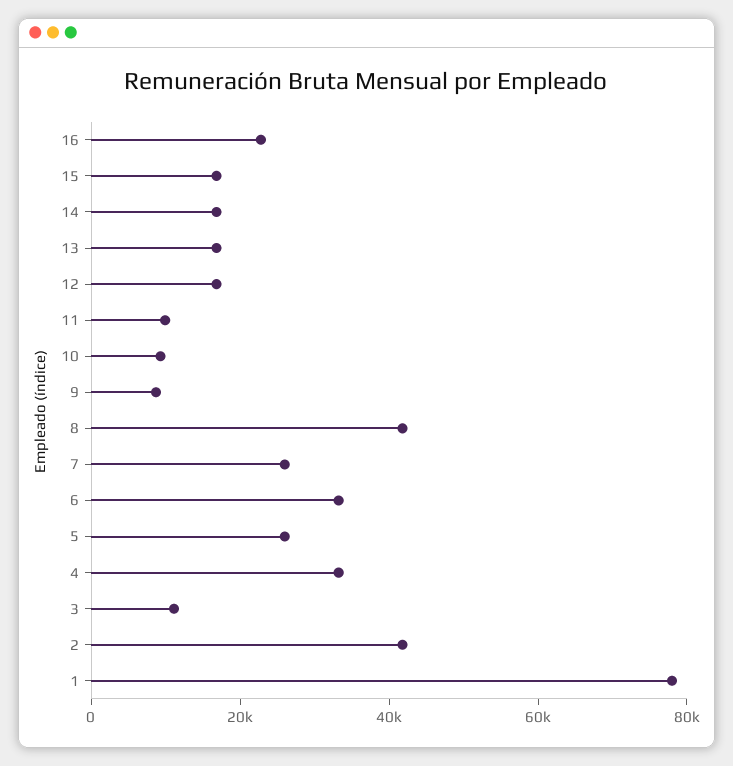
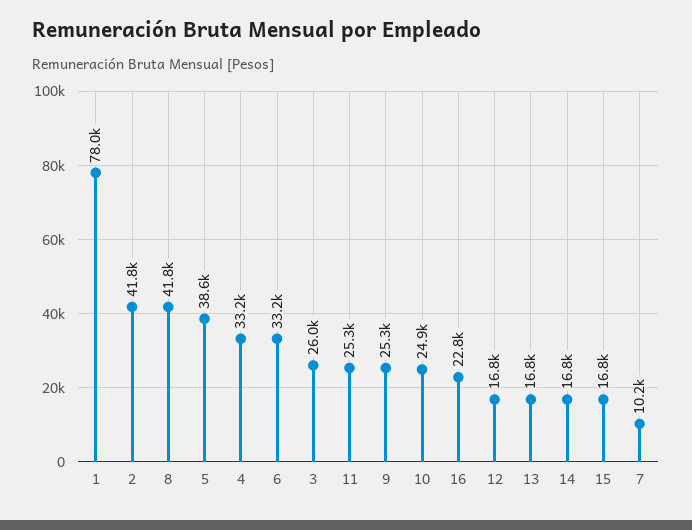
11: 10000 -> 25300
10: 10000 -> 24900
9: 10000 -> 25300
7: 25000 -> 10200
5: 25000 -> 38600
3: 10000 -> 26000

